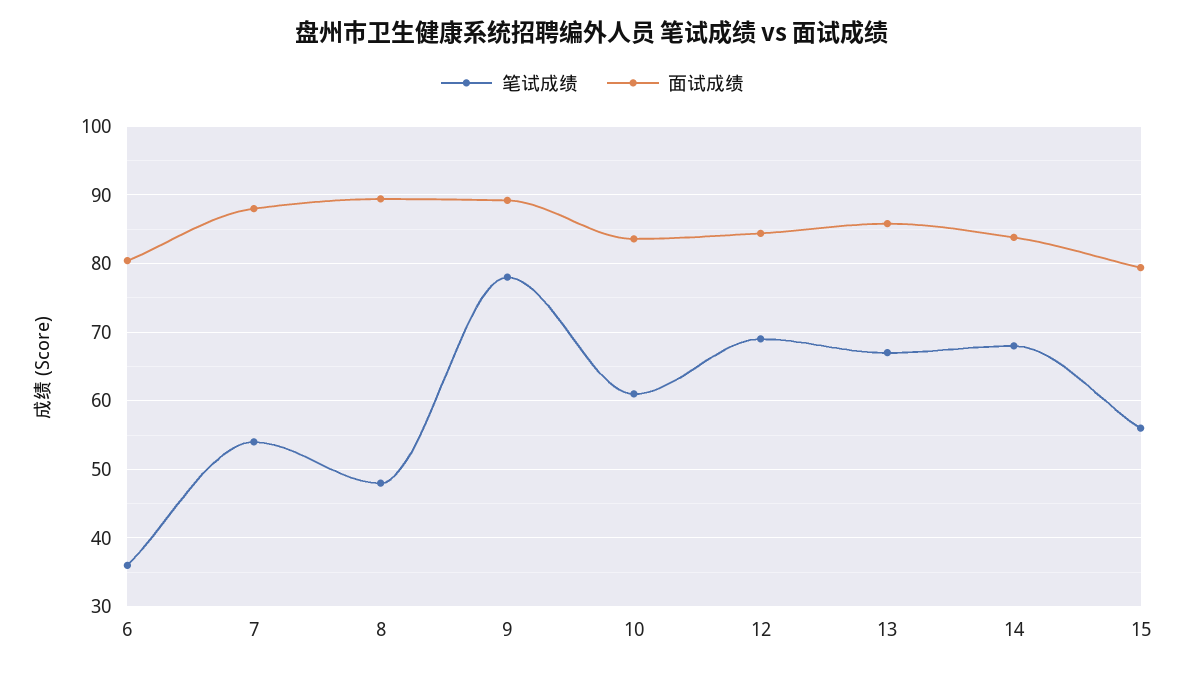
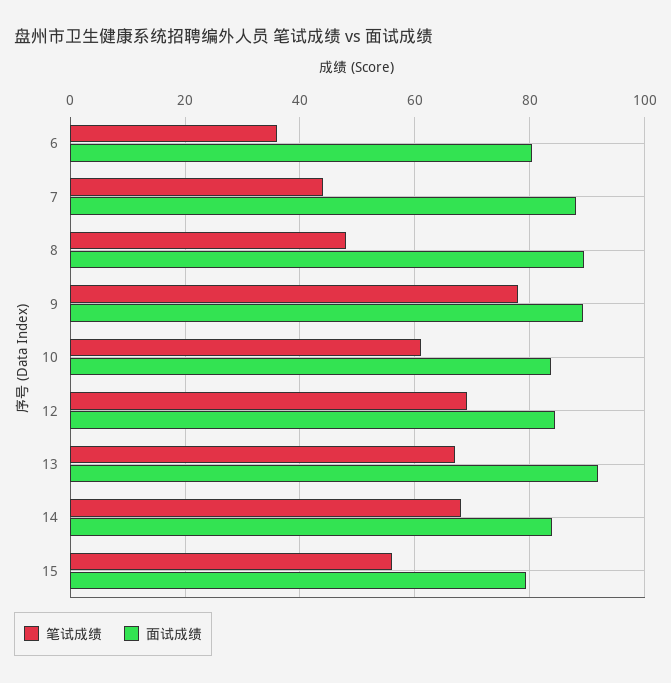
笔试成绩, 7: 54 -> 44
面试成绩, 13: 86 -> 92

